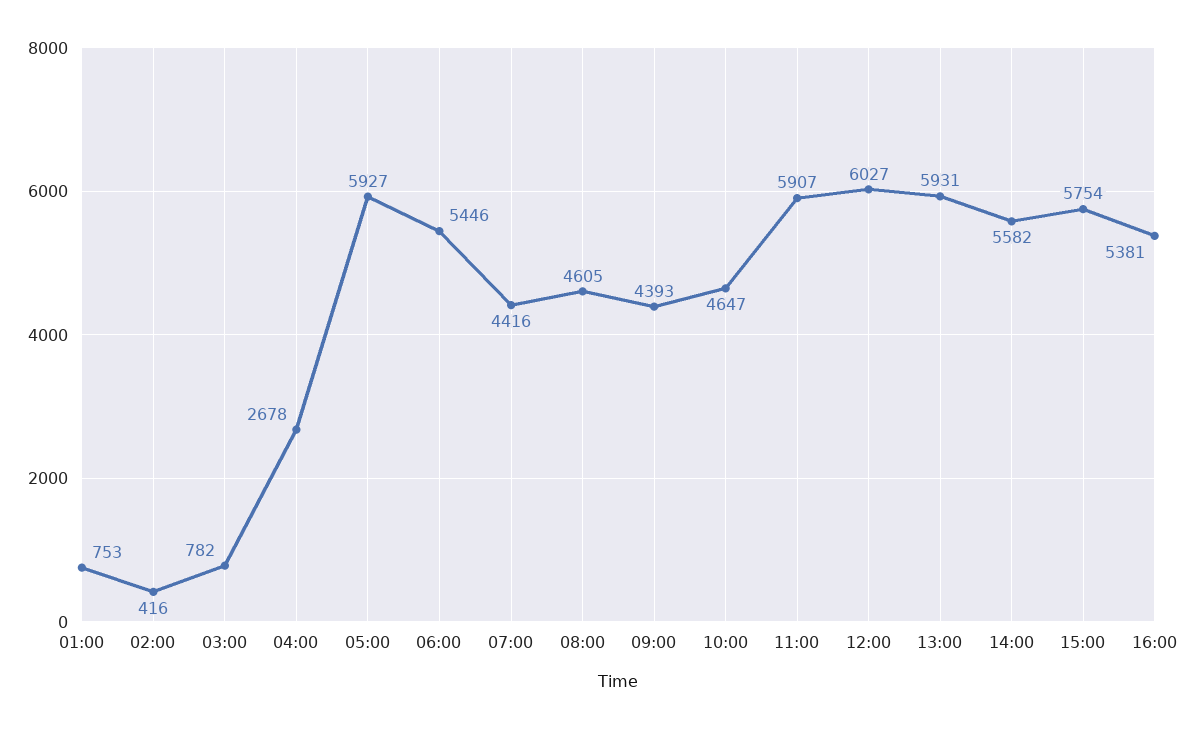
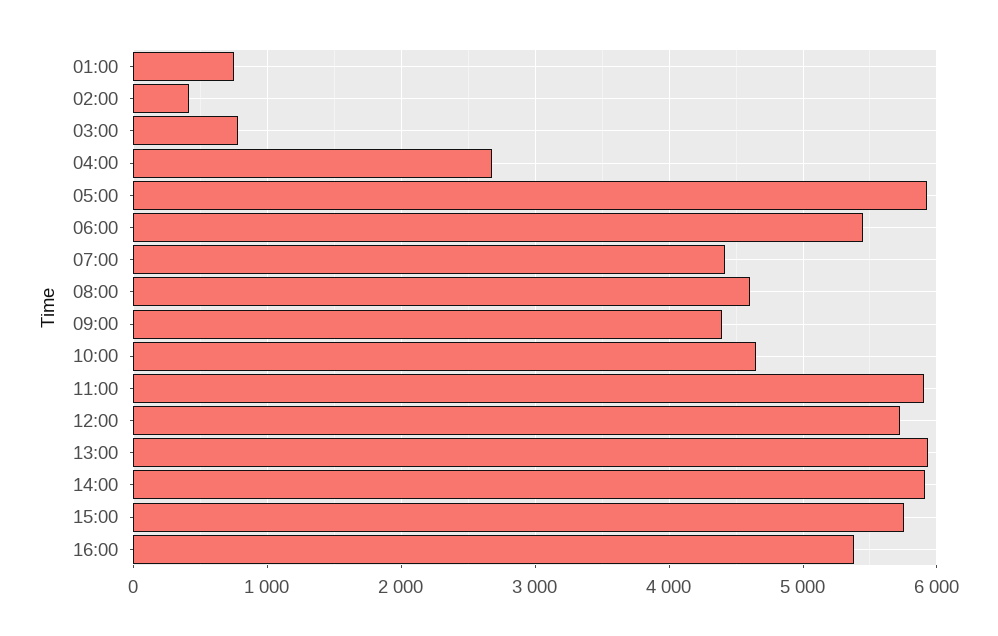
12:00: 6027 -> 5700
14:00: 5582 -> 5900

